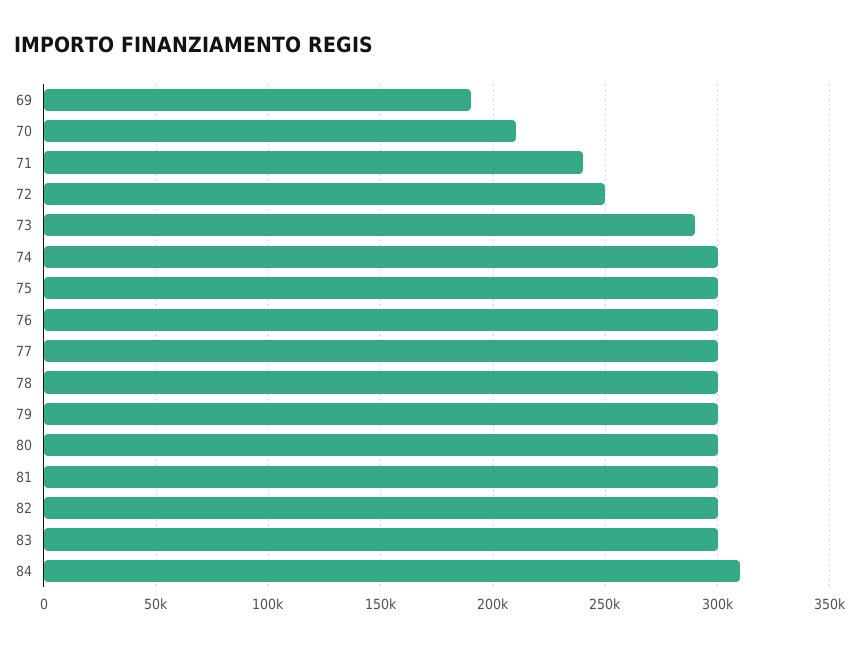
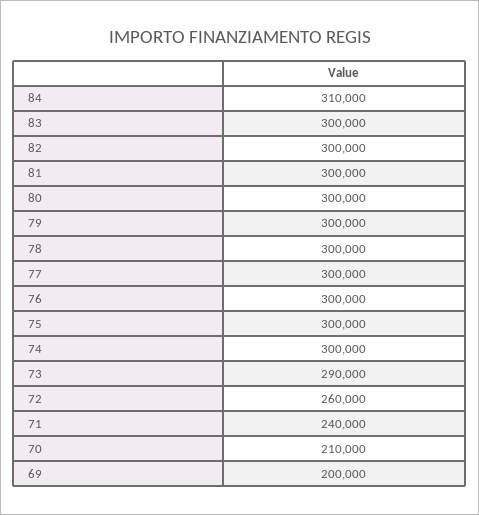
69: 190000 -> 200000
72: 250000 -> 260000

